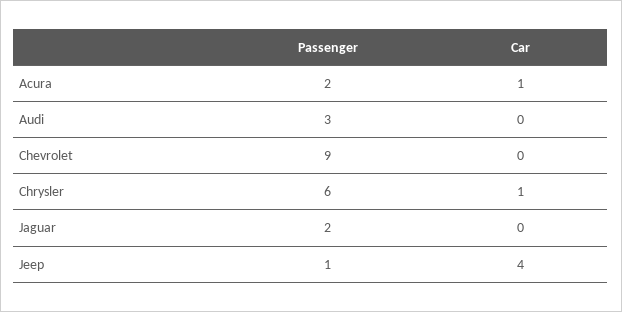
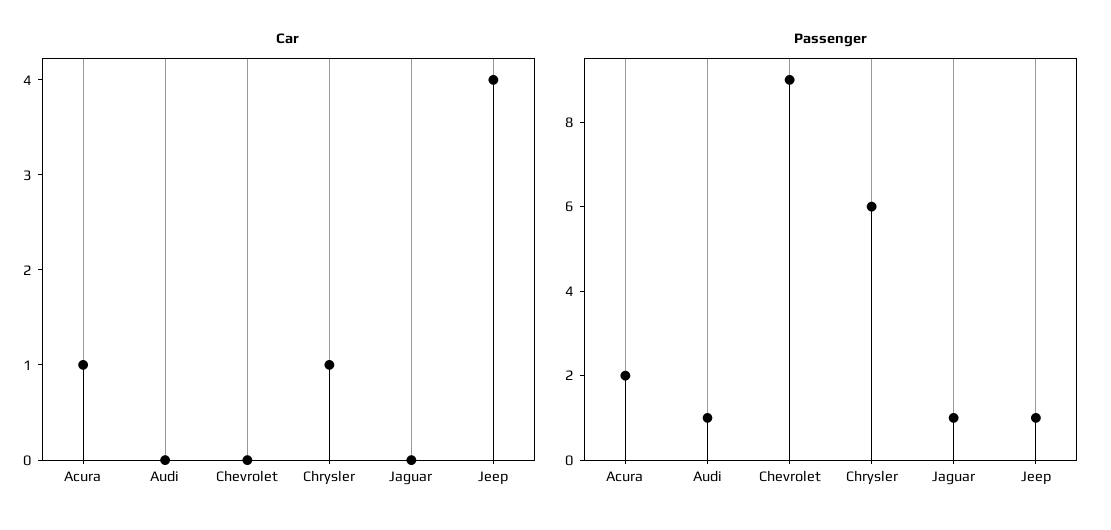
Passenger, Audi: 3 -> 1
Passenger, Jaguar: 2 -> 1

